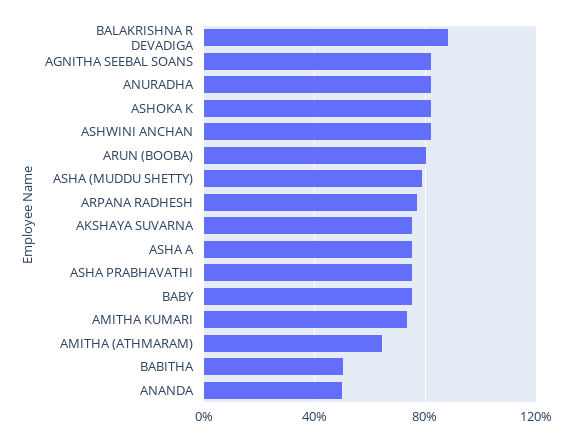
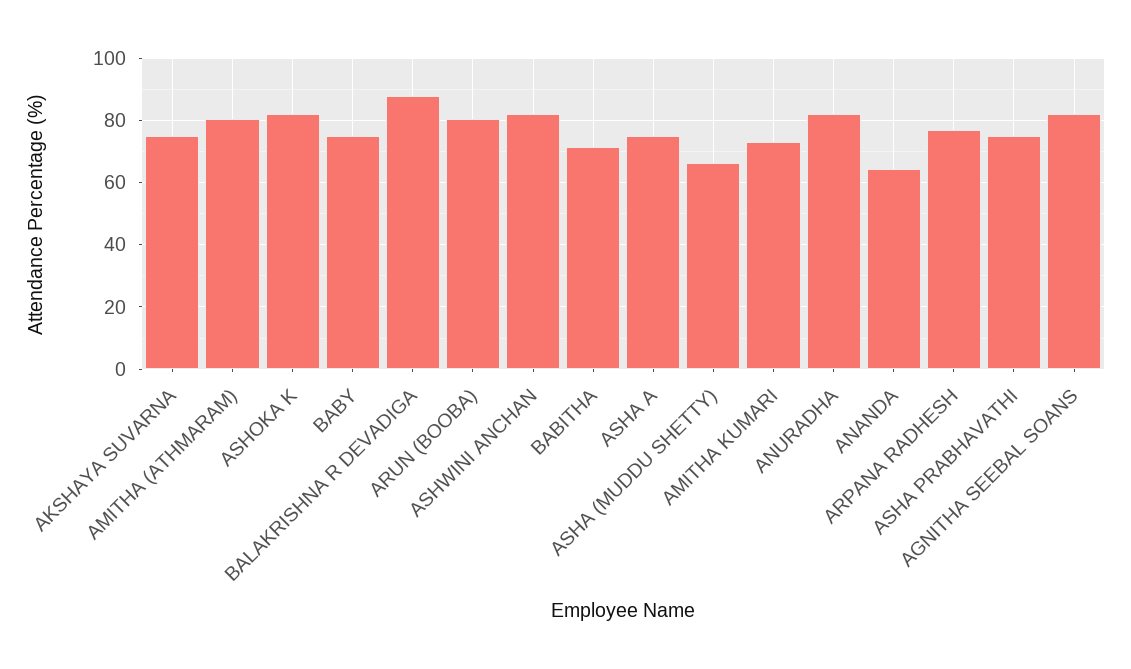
ASHA (MUDDU SHETTY): 80 -> 66
AMITHA (ATHMARAM): 65 -> 80
BABITHA: 50 -> 72
ANANDA: 50 -> 64

